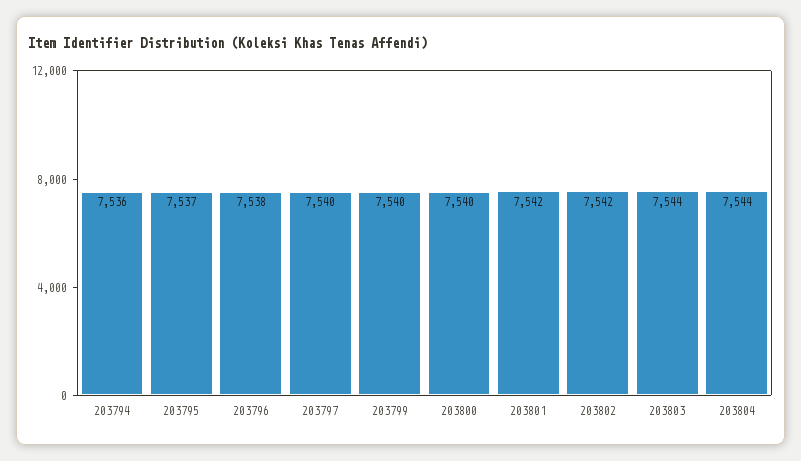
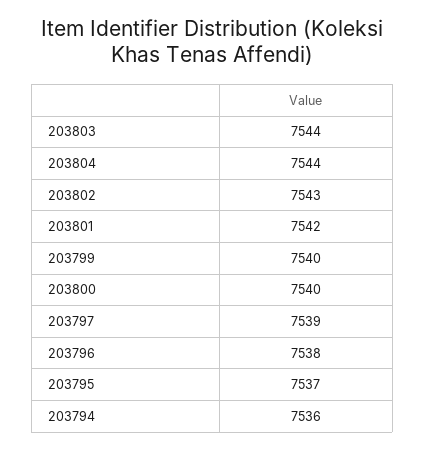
203797: 7540 -> 7539
203802: 7542 -> 7543

